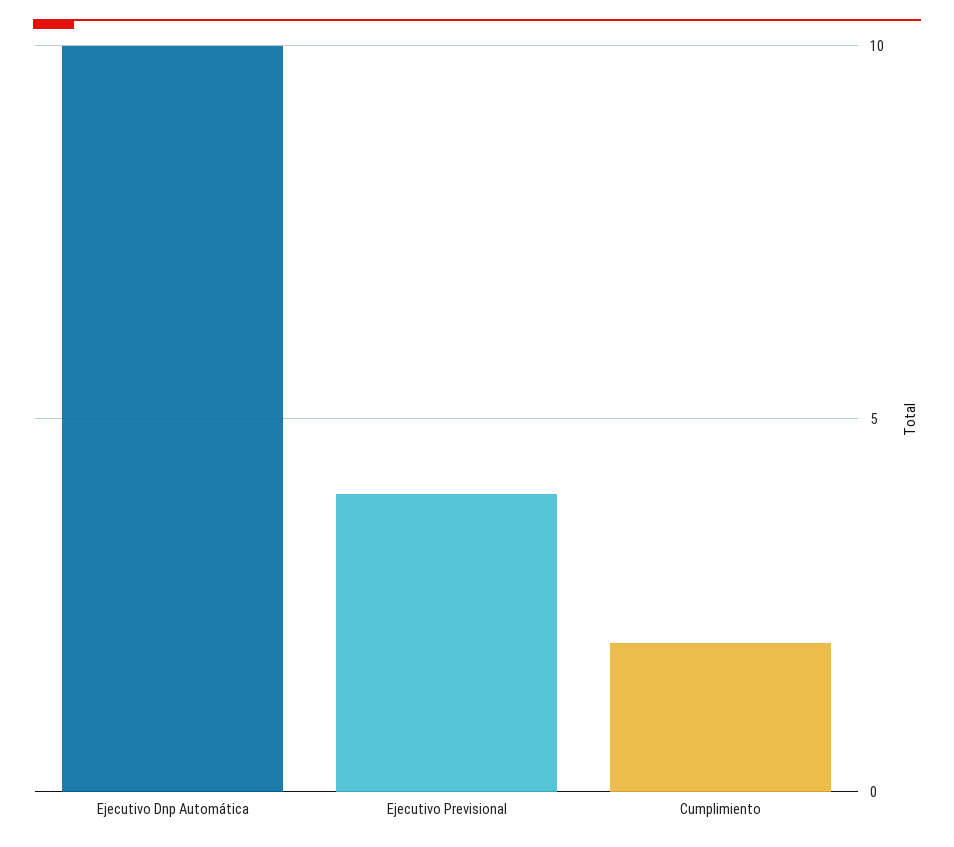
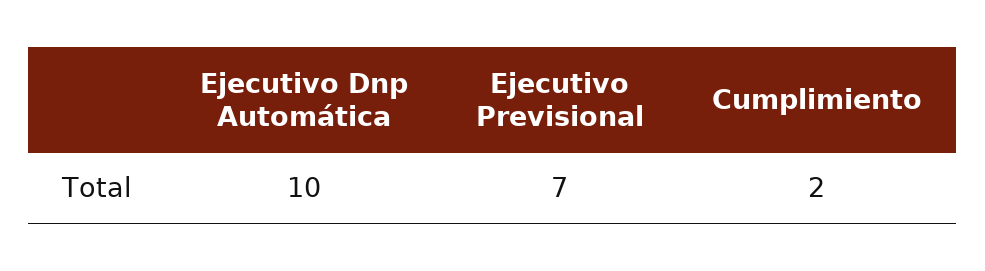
Ejecutivo Previsional: 4 -> 7

